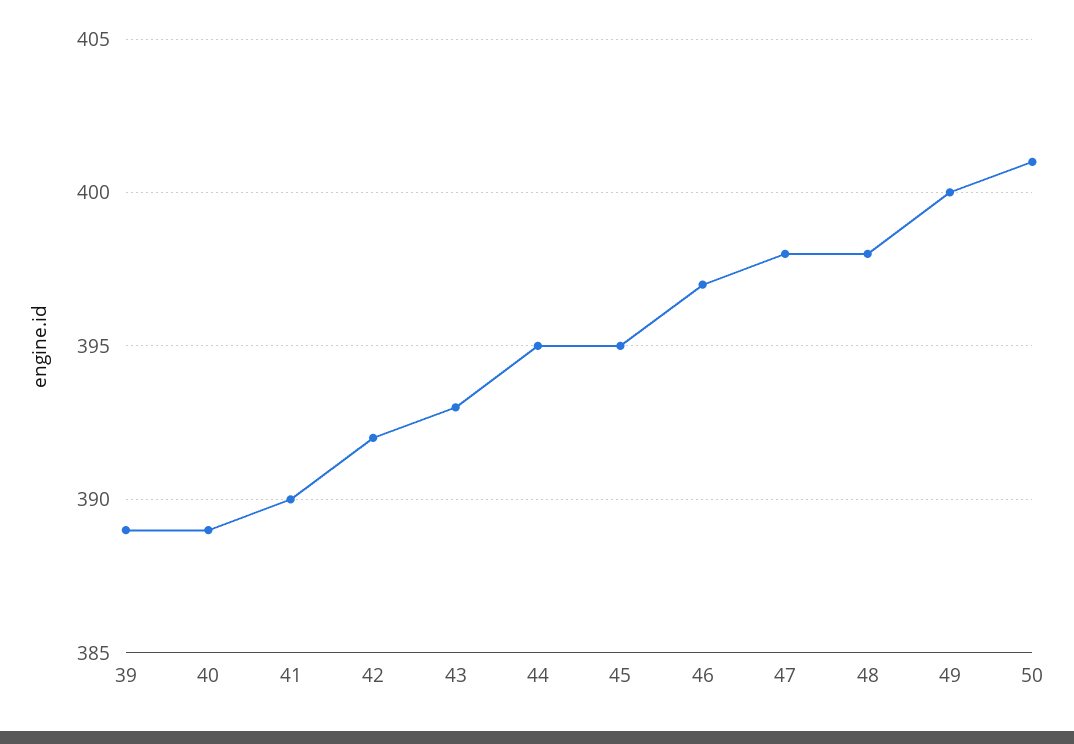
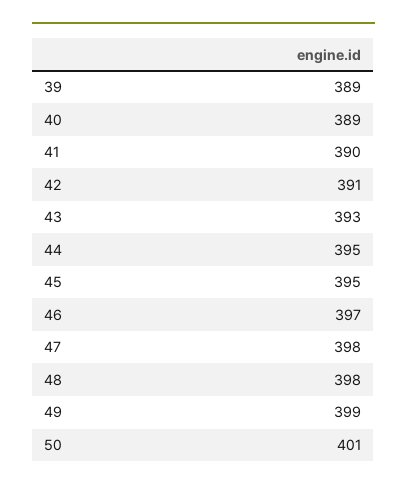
42: 392 -> 391
49: 400 -> 399

